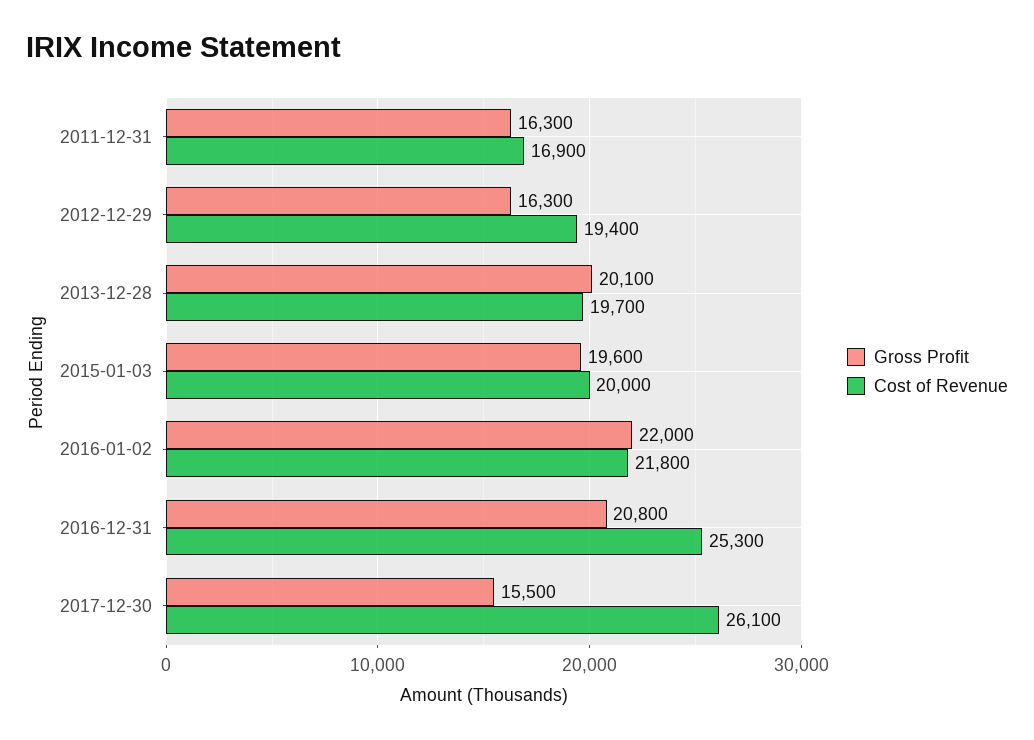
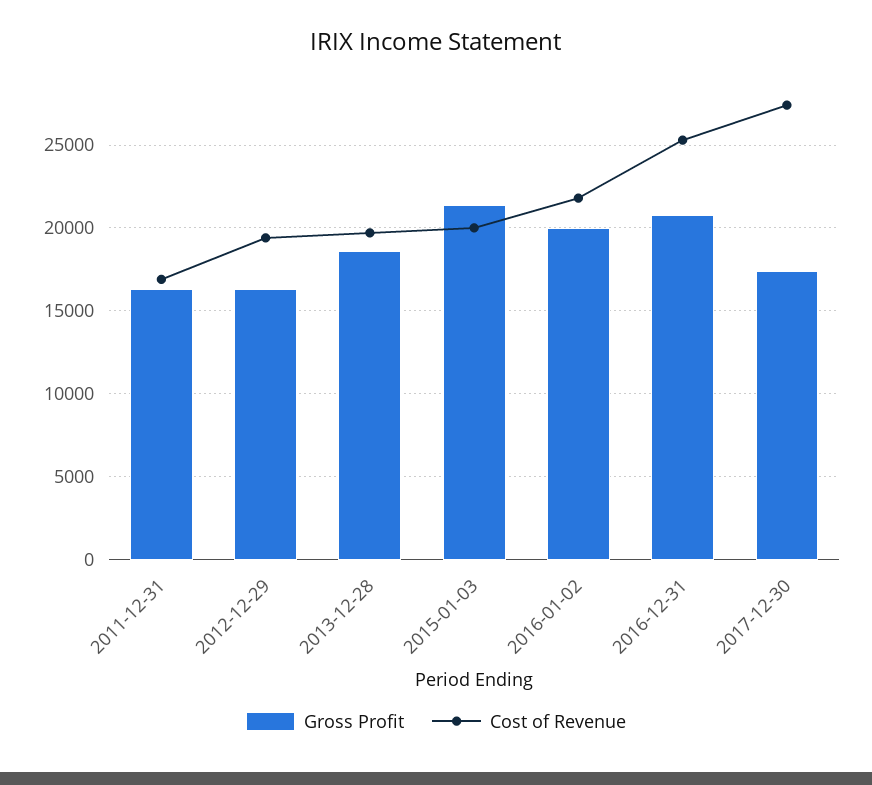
Gross Profit, 2013-12-28: 20100 -> 18500
Gross Profit, 2015-01-03: 19600 -> 21500
Gross Profit, 2016-01-02: 22000 -> 20000
Gross Profit, 2017-12-30: 15500 -> 17500
Cost of Revenue, 2017-12-30: 26100 -> 27500

